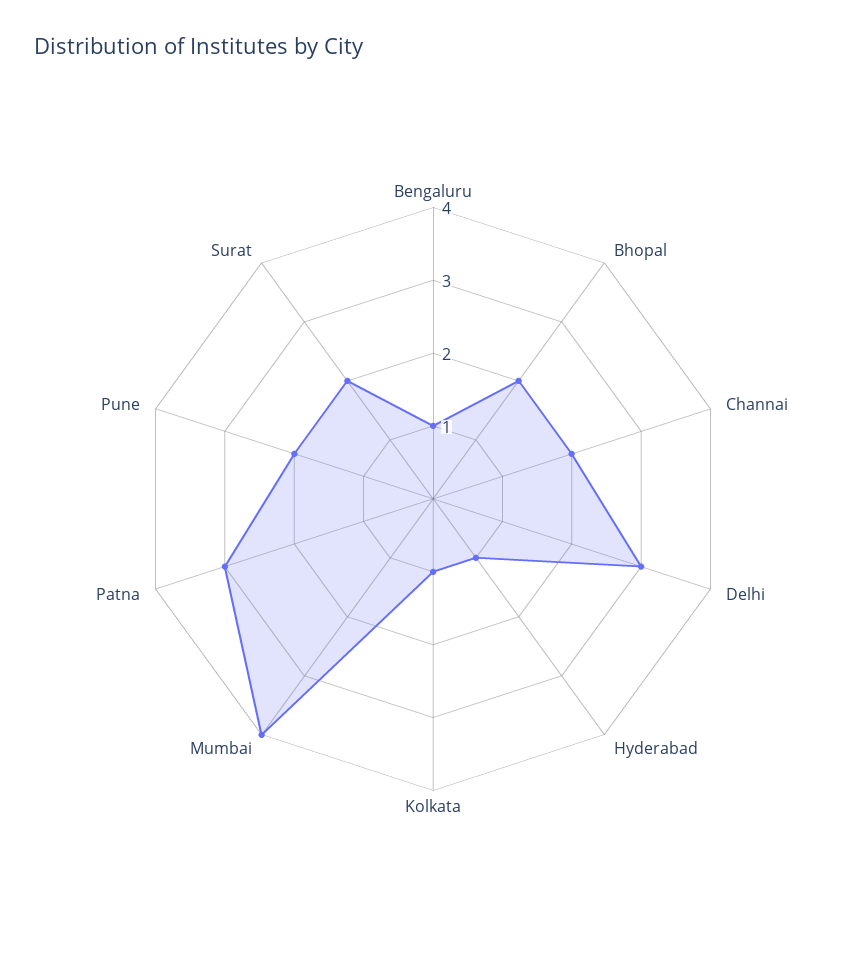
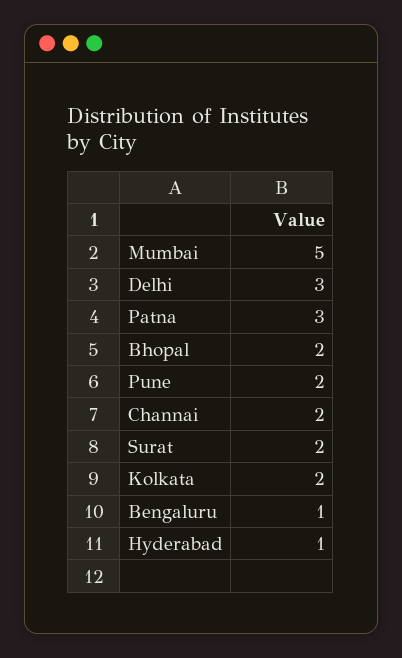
Kolkata: 1 -> 2
Mumbai: 4 -> 5

